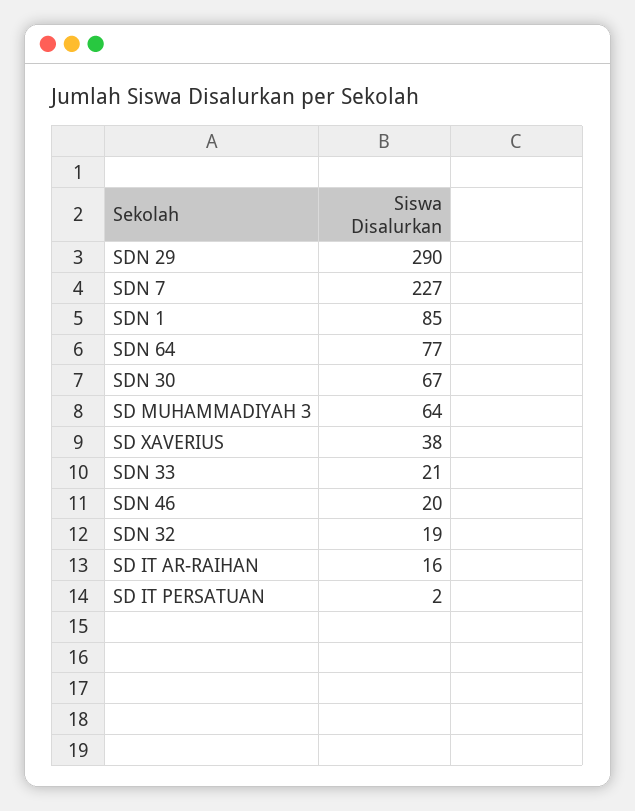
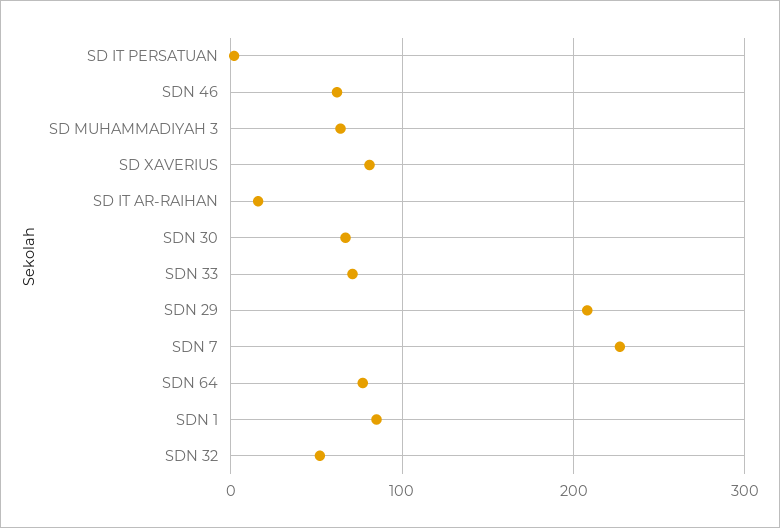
SDN 29: 290 -> 210
SD XAVERIUS: 38 -> 80
SDN 33: 21 -> 70
SDN 46: 20 -> 60
SDN 32: 19 -> 50

